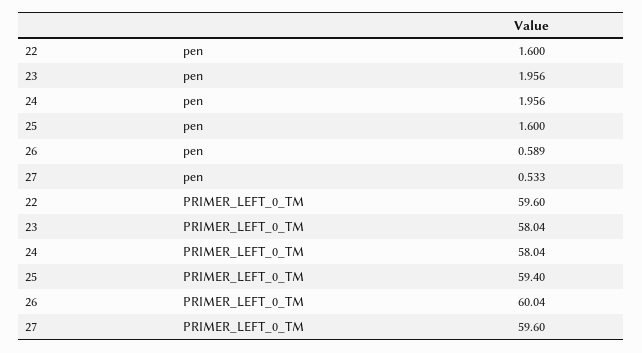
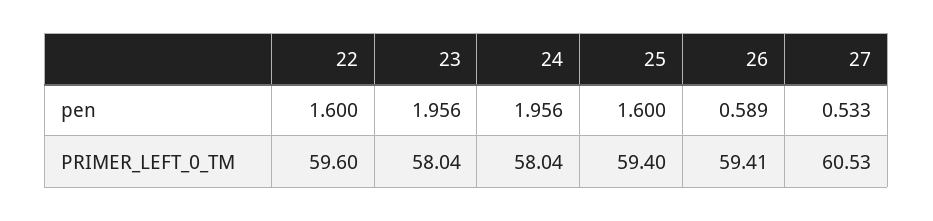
26, PRIMER_LEFT_0_TM: 60.04 -> 59.41
27, PRIMER_LEFT_0_TM: 59.6 -> 60.53

